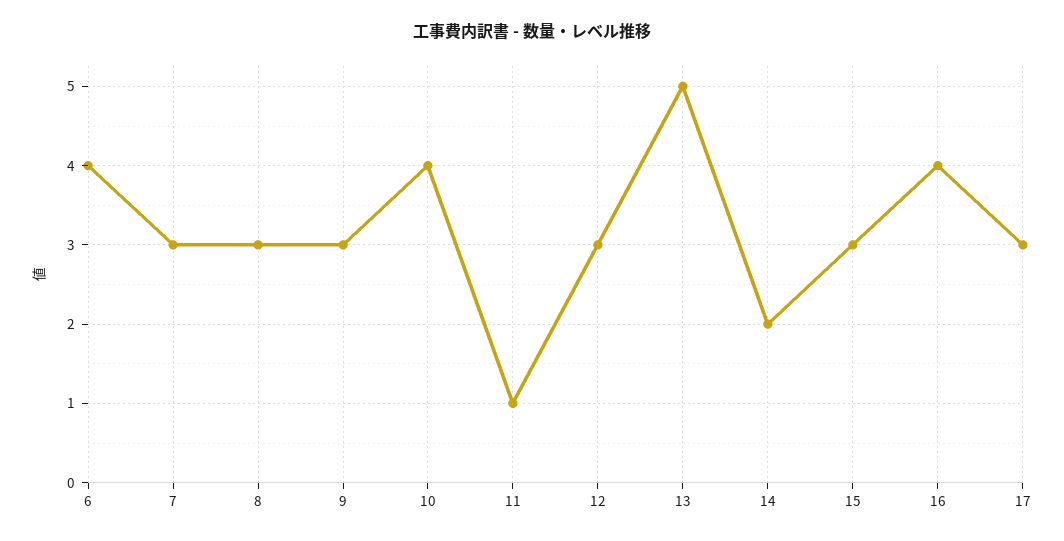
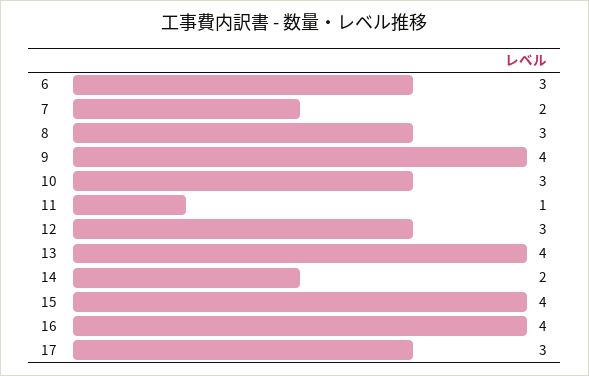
6: 4 -> 3
7: 3 -> 2
9: 3 -> 4
10: 4 -> 3
13: 5 -> 4
15: 3 -> 4

